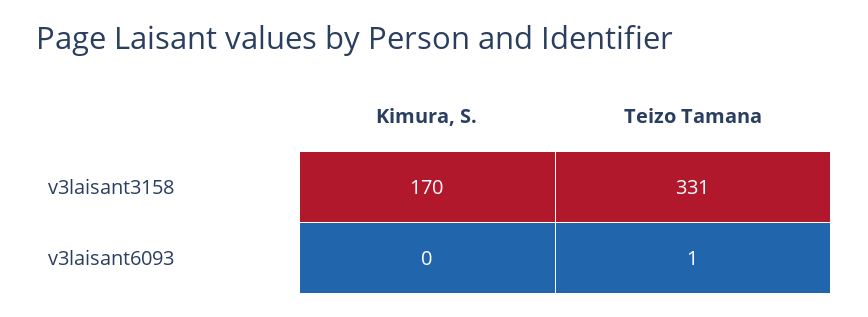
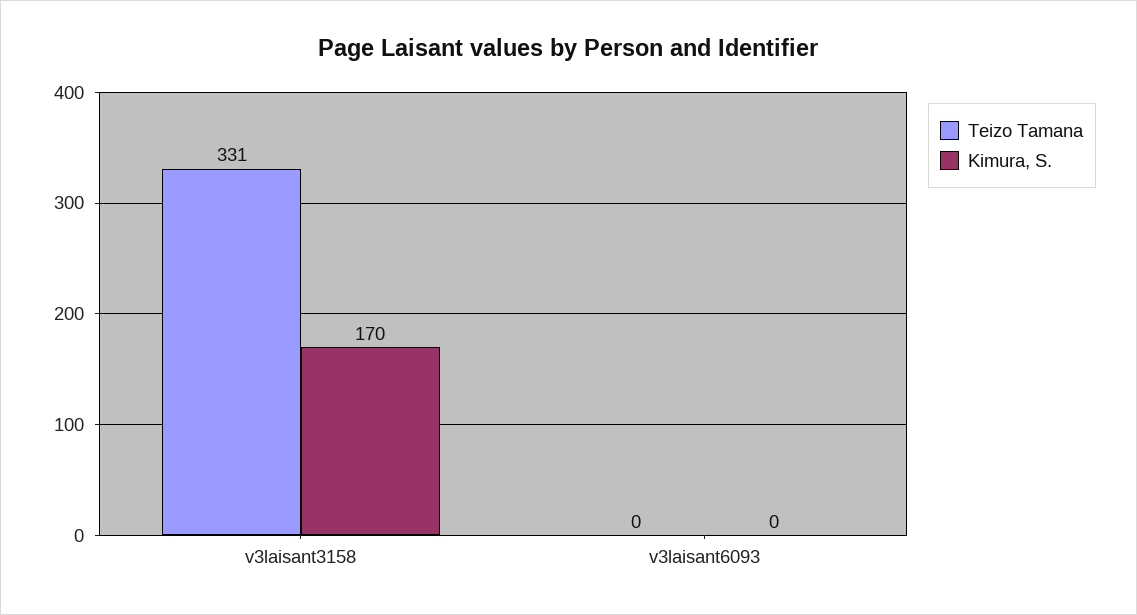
Teizo Tamana, v3laisant6093: 1 -> 0

